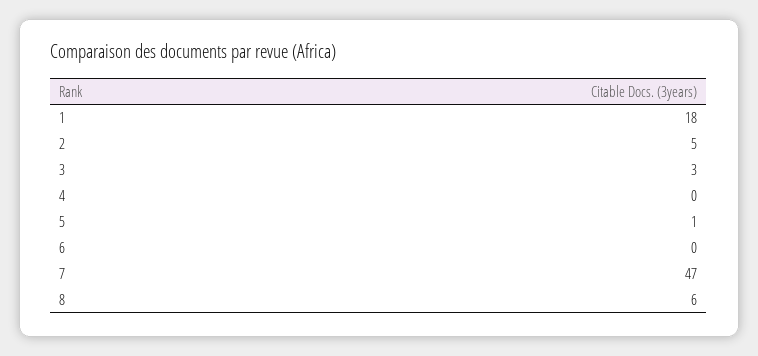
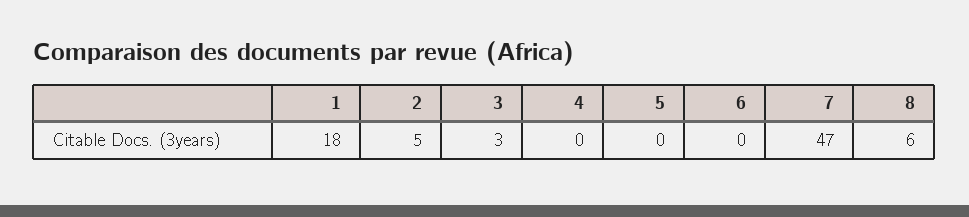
5: 1 -> 0

